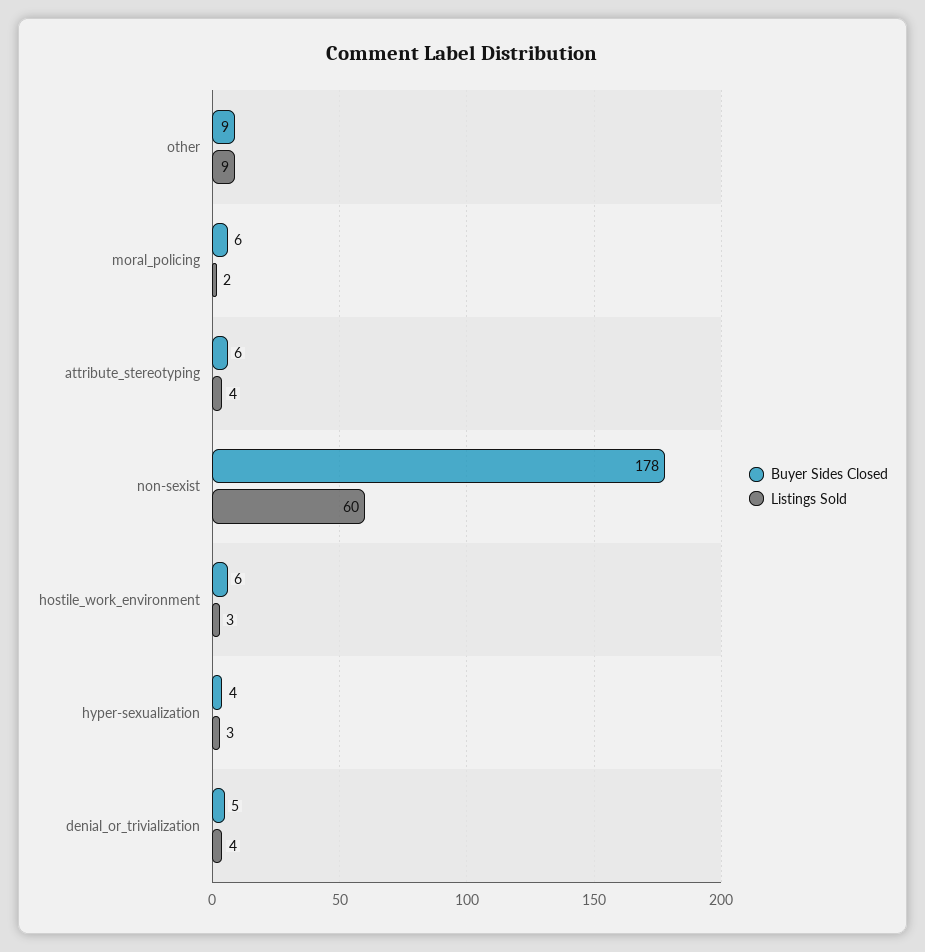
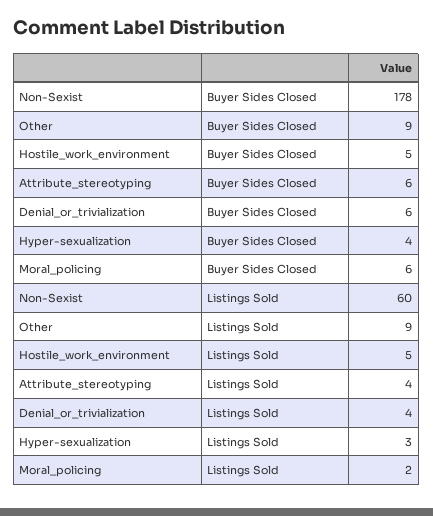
Buyer Sides Closed, hostile_work_environment: 6 -> 5
Listings Sold, hostile_work_environment: 3 -> 5
Buyer Sides Closed, denial_or_trivialization: 5 -> 6

